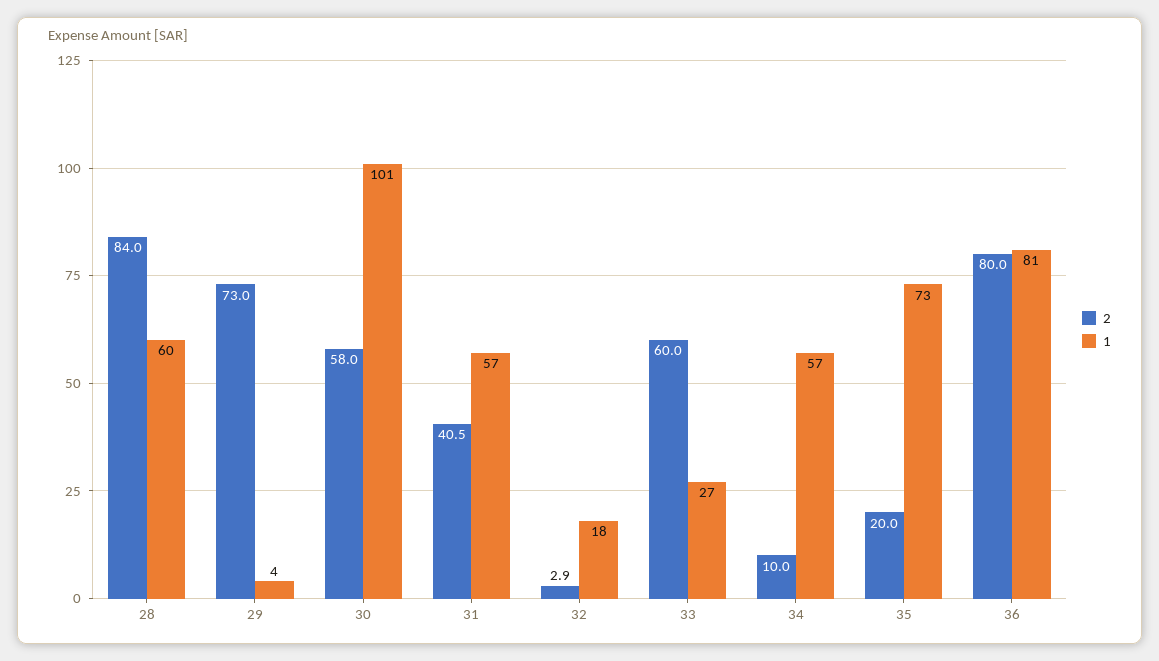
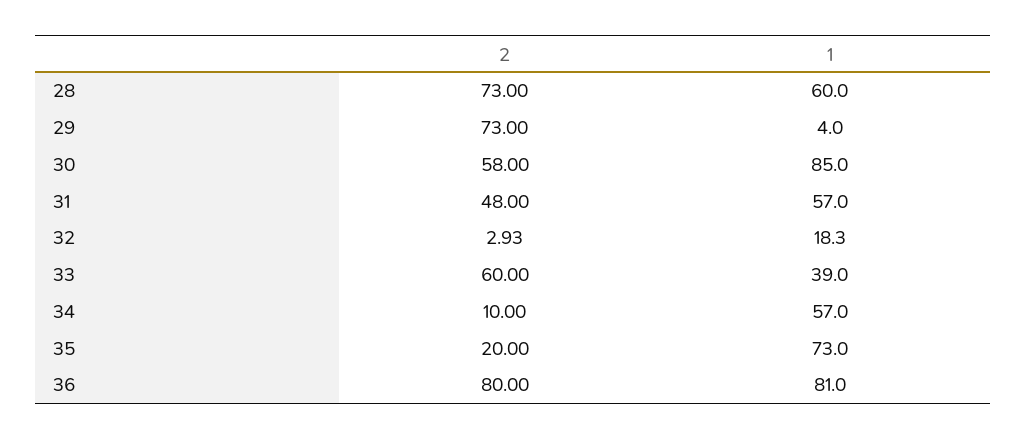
2, 28: 84 -> 73
1, 30: 101 -> 85
2, 31: 40.5 -> 48
1, 33: 27 -> 39

